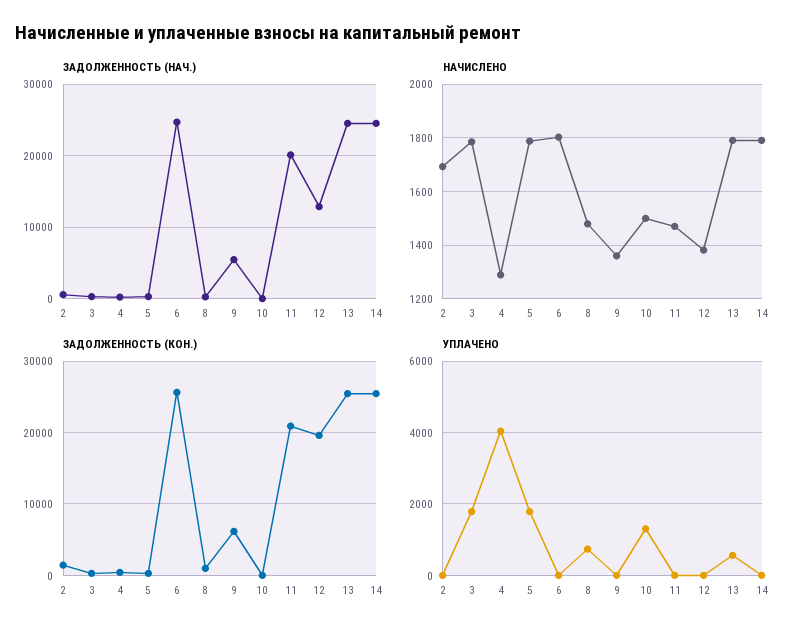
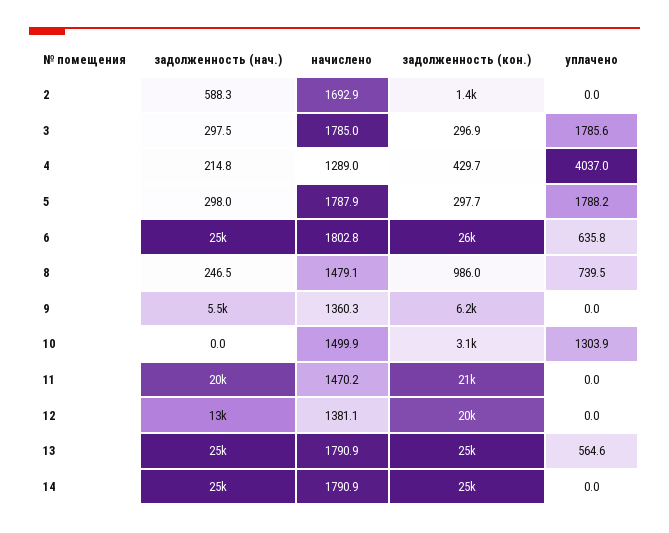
ЗАДОЛЖЕННОСТЬ (КОН.), 10: 0 -> 3100
УПЛАЧЕНО, 6: 0 -> 635.8

